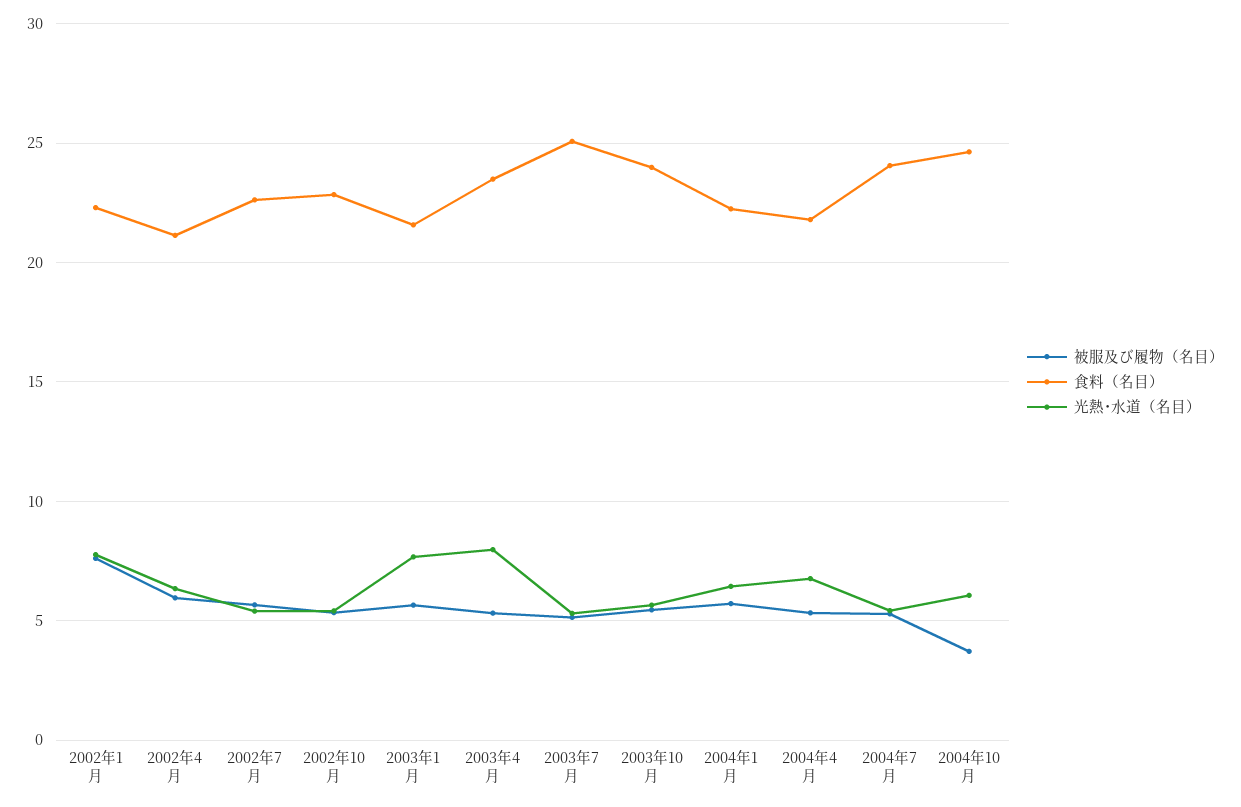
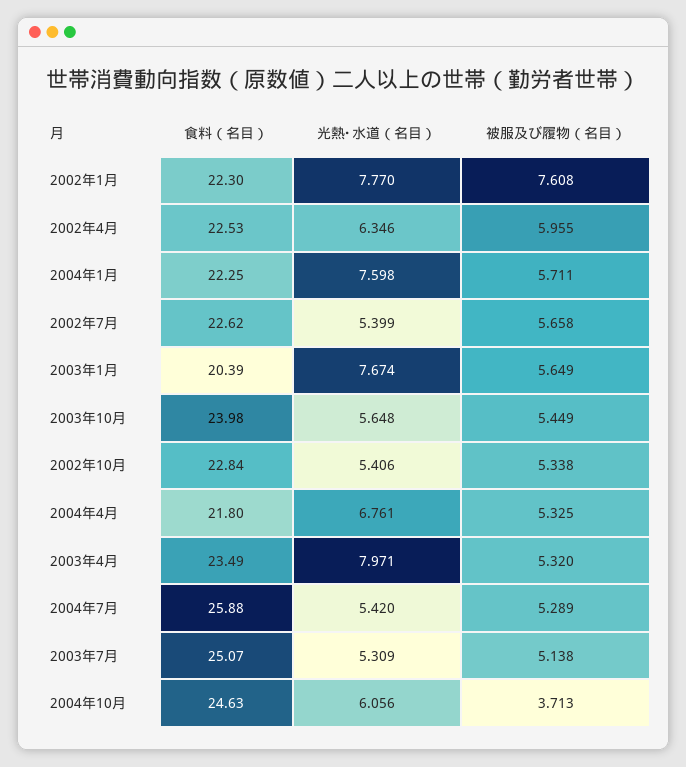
食料（名目）, 2002年4月: 21 -> 22.53
食料（名目）, 2003年1月: 21.5 -> 20.39
光熱･水道（名目）, 2004年1月: 6.5 -> 7.598
食料（名目）, 2004年7月: 24 -> 25.88

